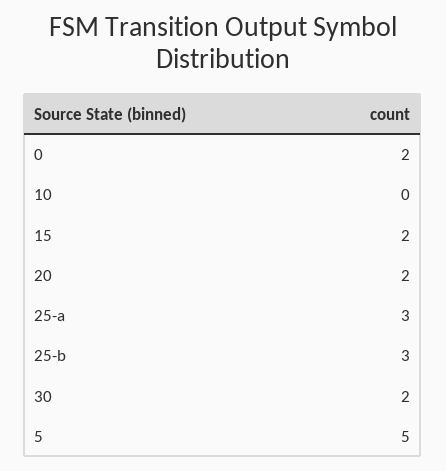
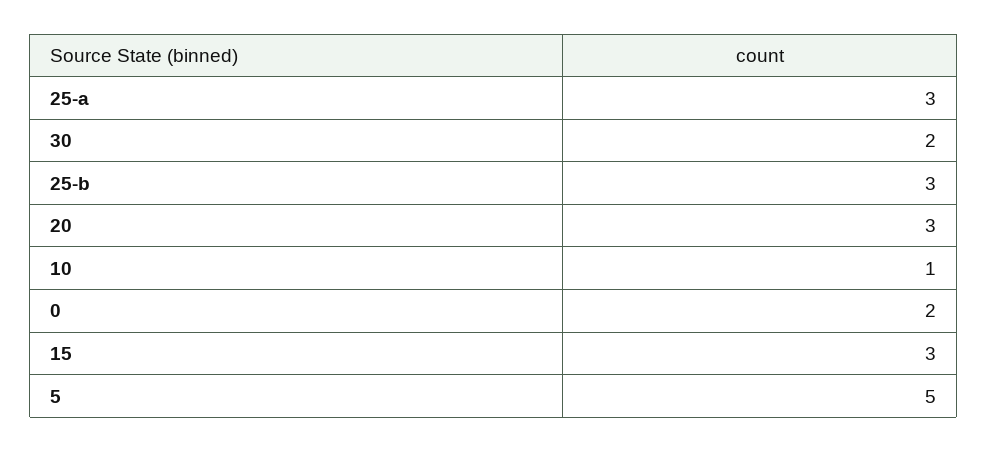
10: 0 -> 1
15: 2 -> 3
20: 2 -> 3

